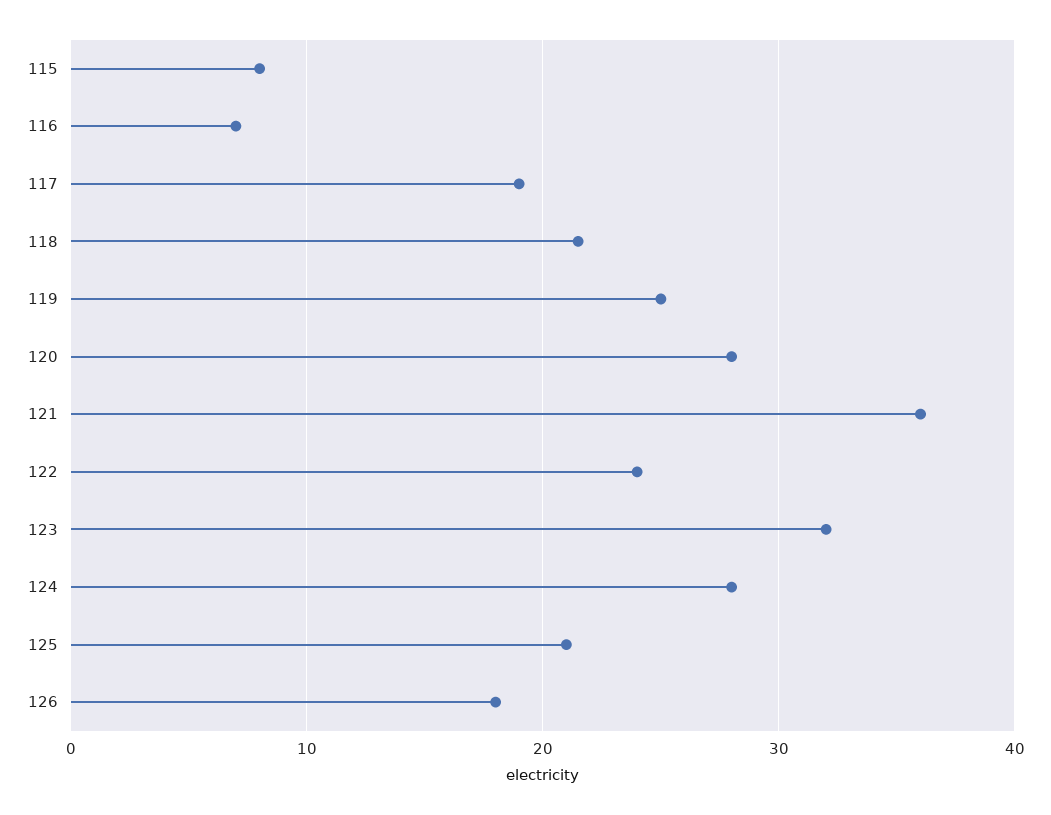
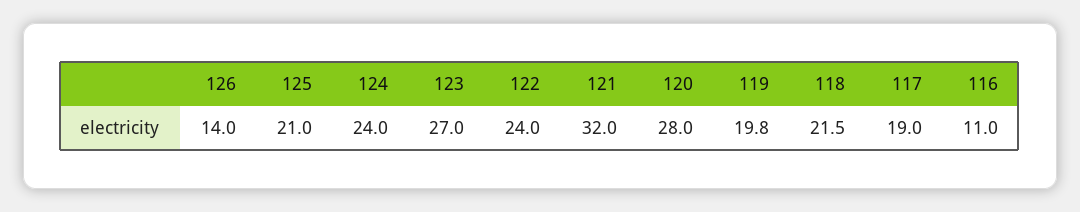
115: 8 -> none
116: 7 -> 11
119: 25 -> 19.8
121: 36 -> 32
123: 32 -> 27
124: 28 -> 24
126: 18 -> 14

